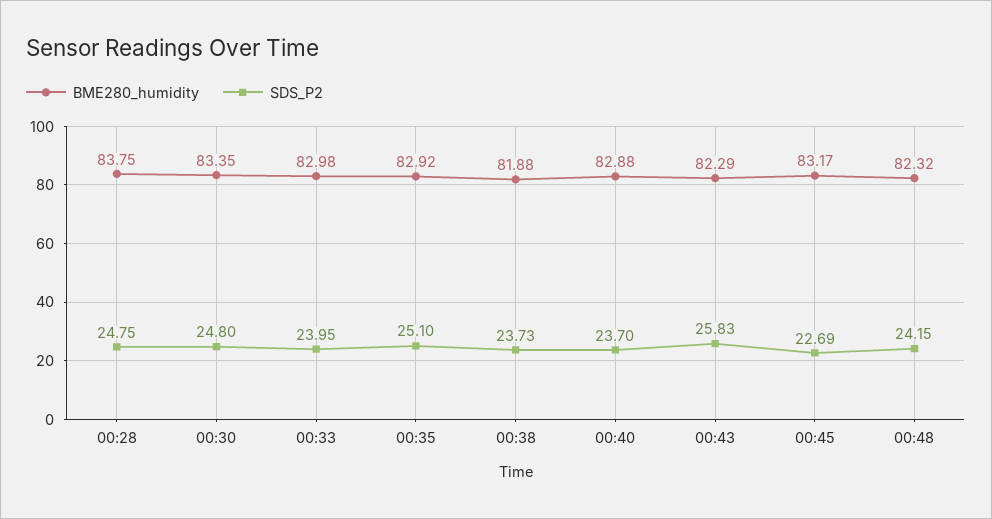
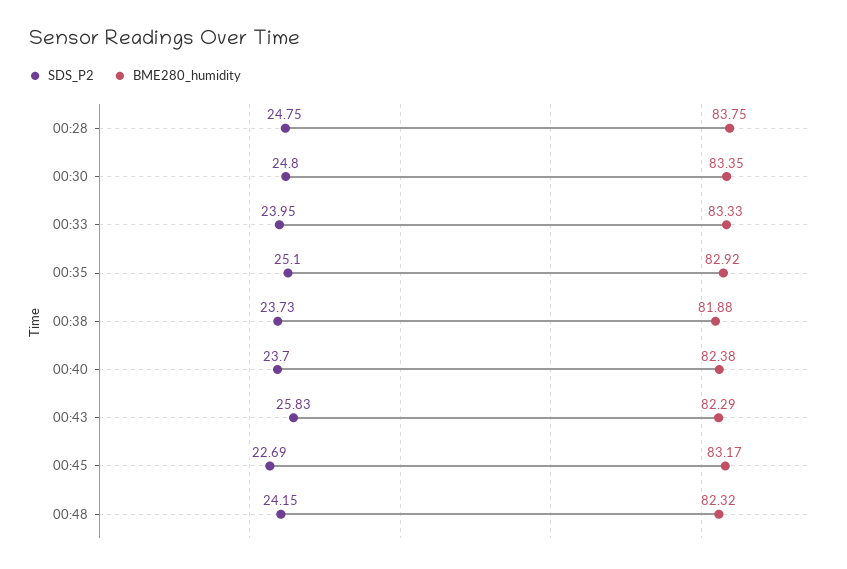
BME280_humidity, 00:33: 82.98 -> 83.33
BME280_humidity, 00:40: 82.88 -> 82.38

